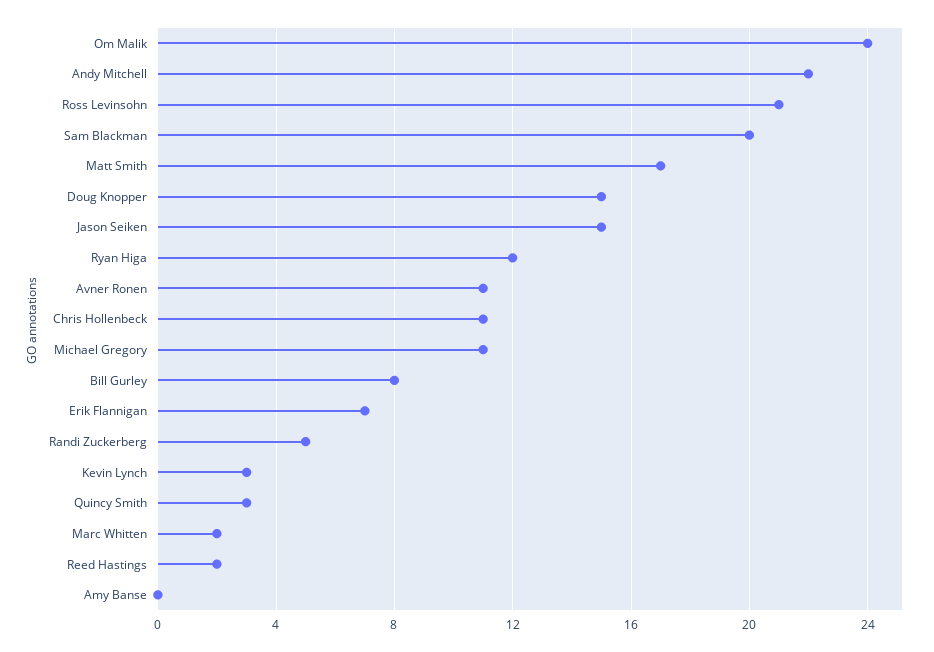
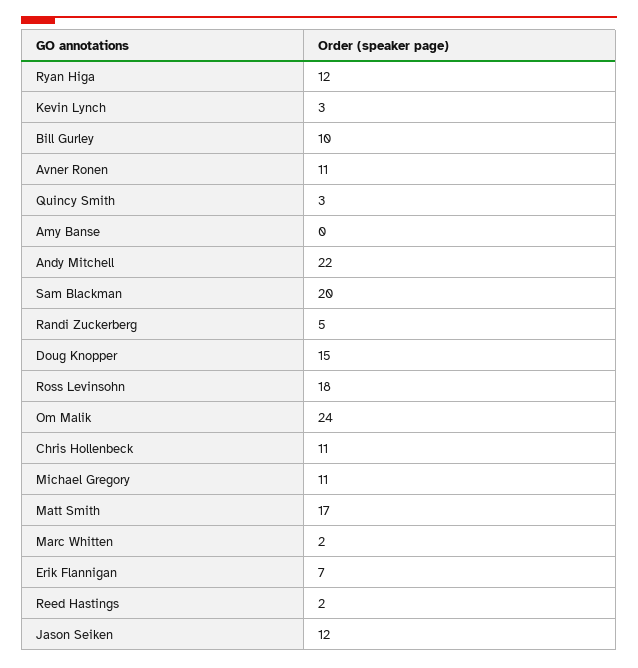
Ross Levinsohn: 21 -> 18
Jason Seiken: 15 -> 12
Bill Gurley: 8 -> 10

